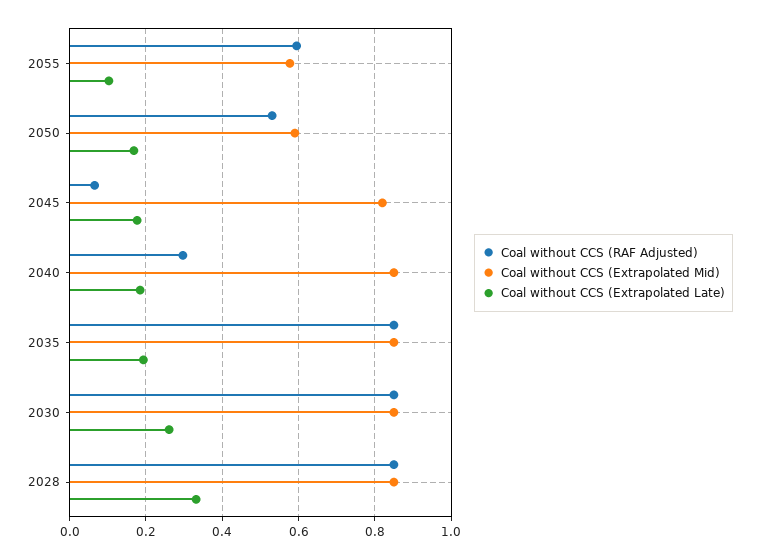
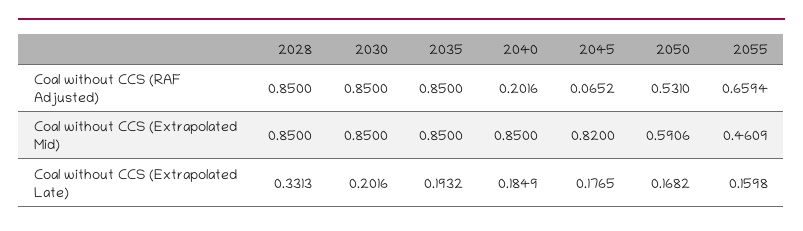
Coal without CCS (RAF Adjusted), 2055: 0.6 -> 0.6594
Coal without CCS (Extrapolated Mid), 2055: 0.58 -> 0.4609
Coal without CCS (Extrapolated Late), 2055: 0.1 -> 0.1598
Coal without CCS (RAF Adjusted), 2040: 0.3 -> 0.2016
Coal without CCS (Extrapolated Late), 2030: 0.26 -> 0.2016

